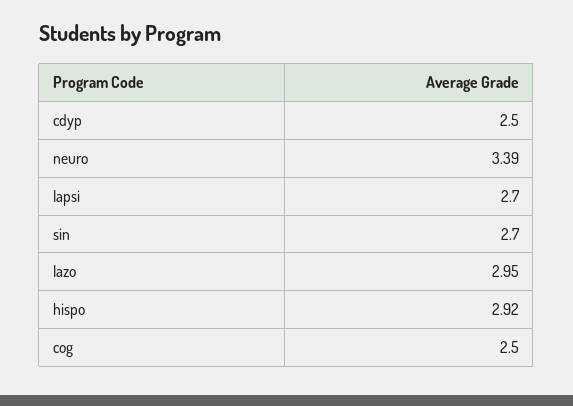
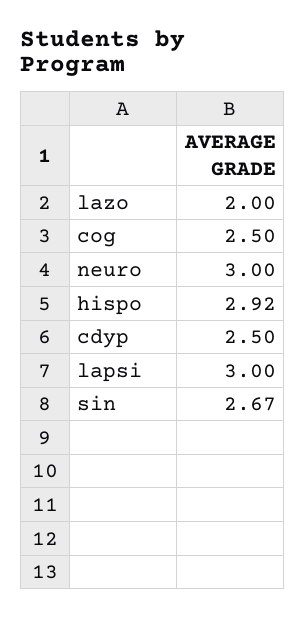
neuro: 3.39 -> 3
lapsi: 2.7 -> 3
sin: 2.7 -> 2.67
lazo: 2.95 -> 2

